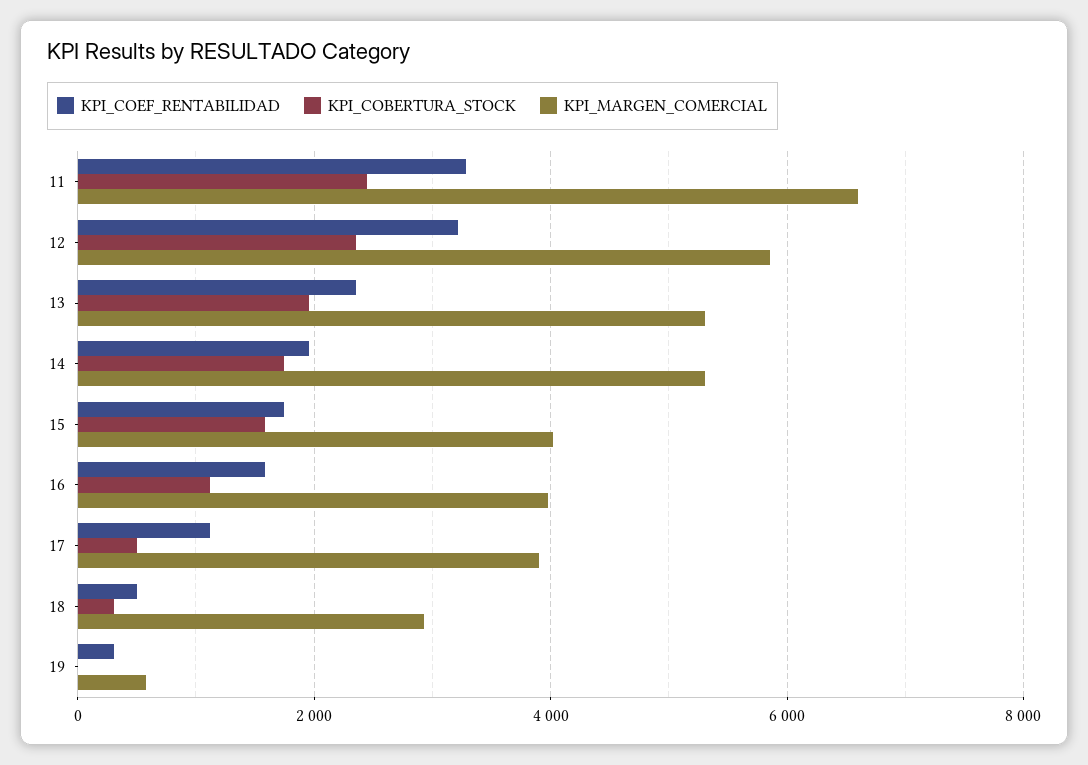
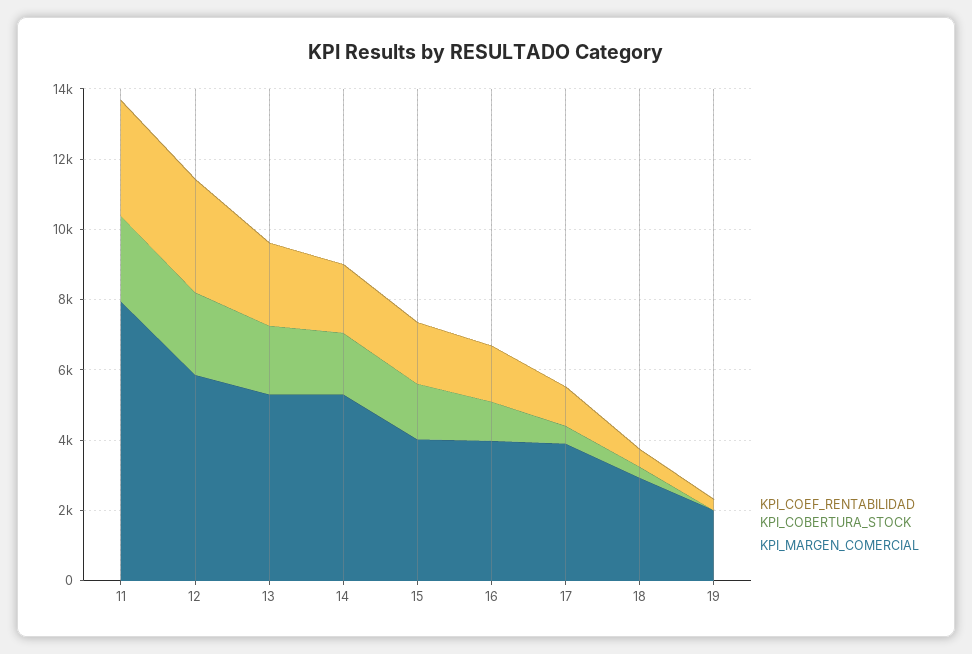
KPI_MARGEN_COMERCIAL, 11: 6600 -> 8000
KPI_MARGEN_COMERCIAL, 19: 600 -> 2000

